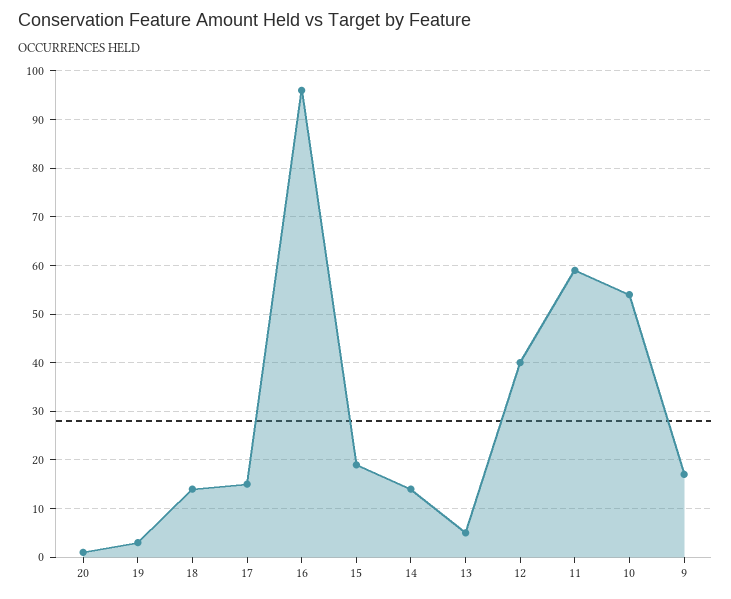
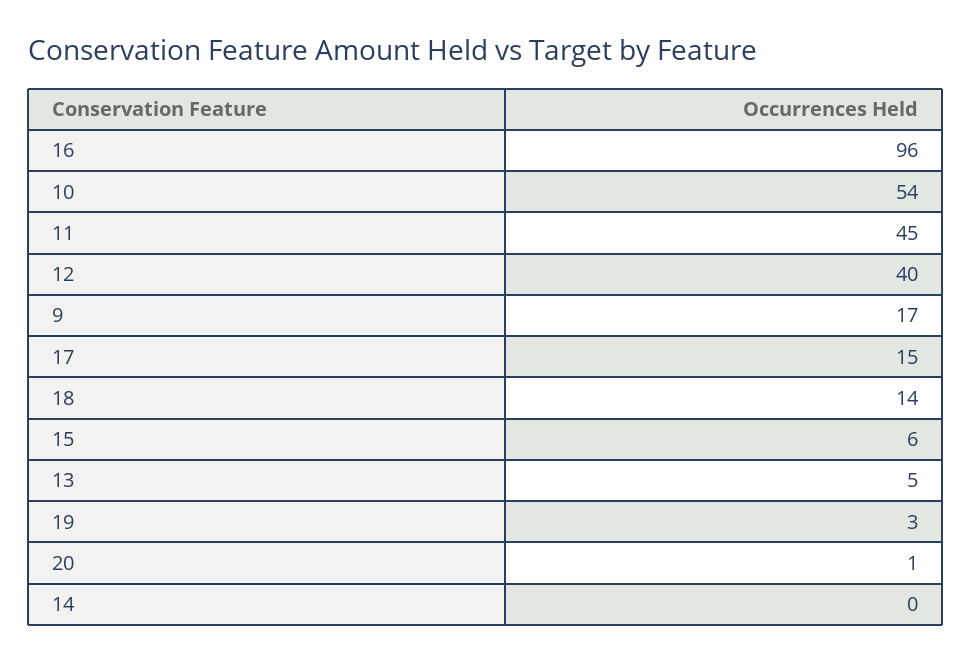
15: 20 -> 6
14: 15 -> 0
11: 60 -> 45

